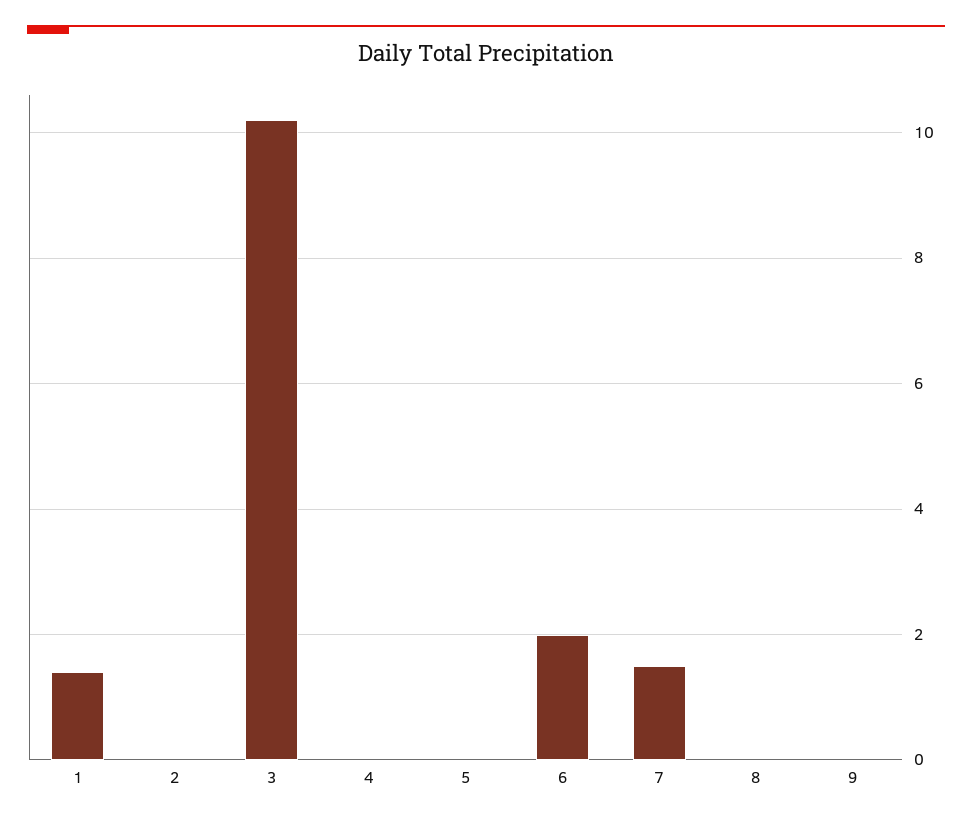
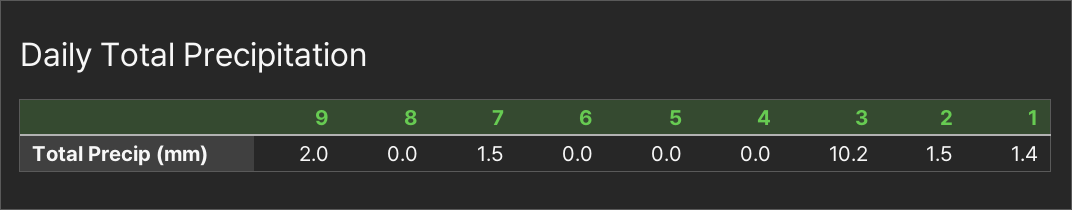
2: 0 -> 1.5
6: 2 -> 0
9: 0 -> 2

